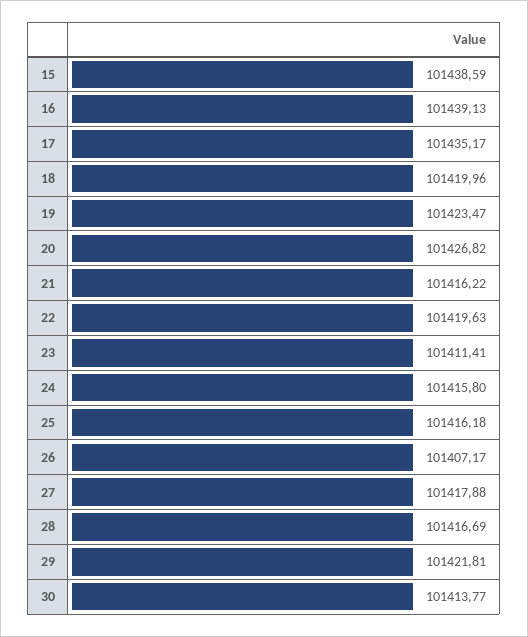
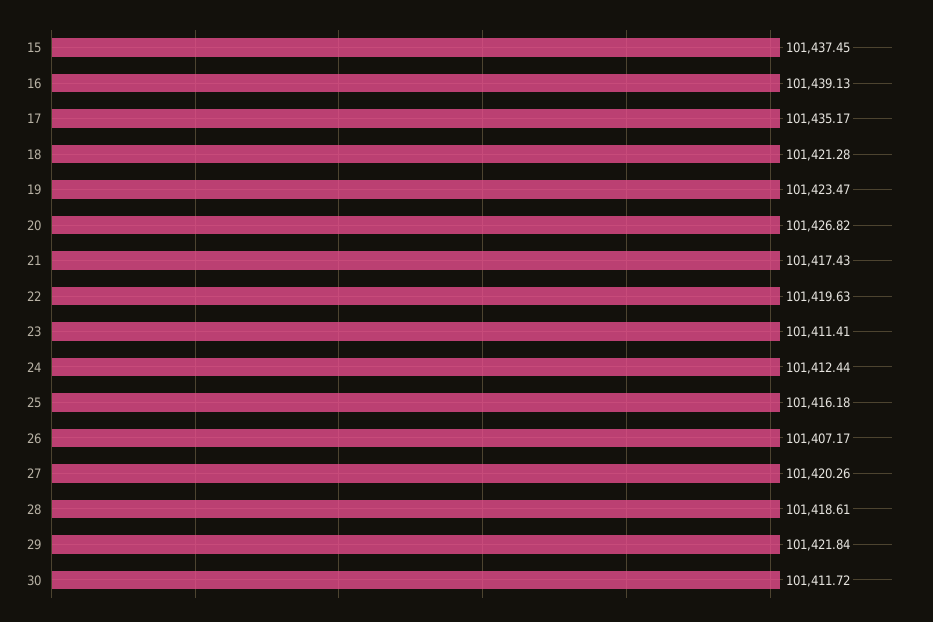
15: 101438.59 -> 101437.45
18: 101419.96 -> 101421.28
21: 101416.22 -> 101417.43
24: 101415.8 -> 101412.44
27: 101417.88 -> 101420.26
28: 101416.69 -> 101418.61
29: 101421.81 -> 101421.84
30: 101413.77 -> 101411.72

